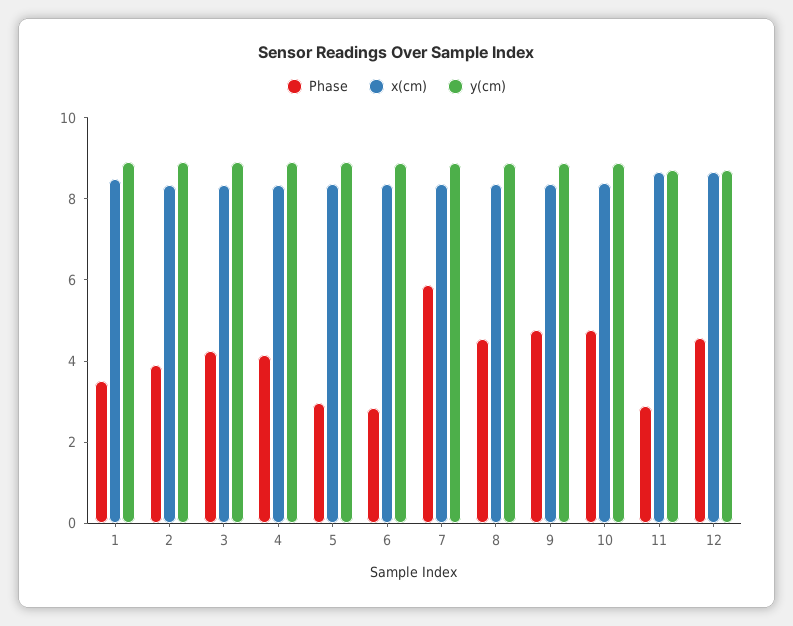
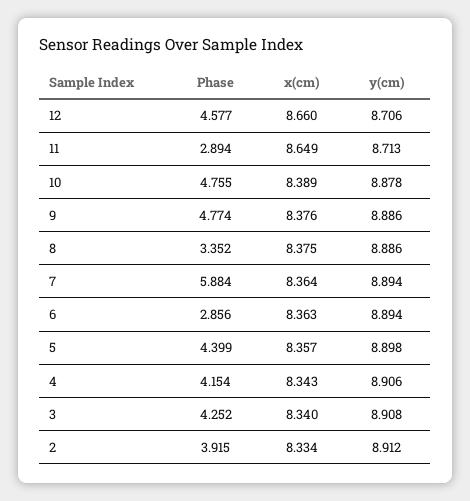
Phase, 1: 3.5 -> none
x(cm), 1: 8.5 -> none
y(cm), 1: 9 -> none
Phase, 5: 3 -> 4.399
Phase, 8: 4.5 -> 3.352

